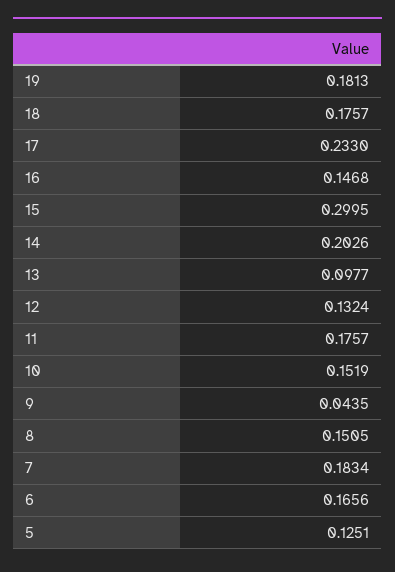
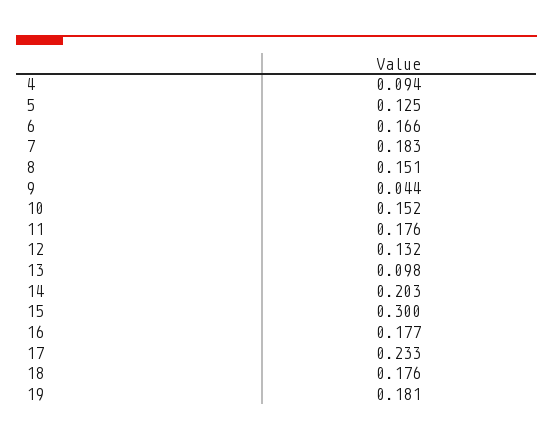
16: 0.1468 -> 0.177
4: none -> 0.094

